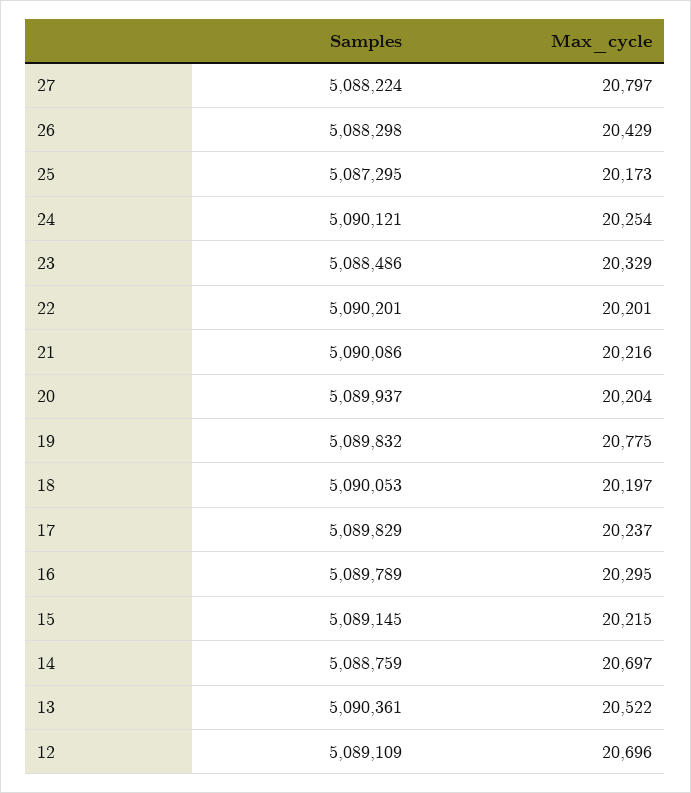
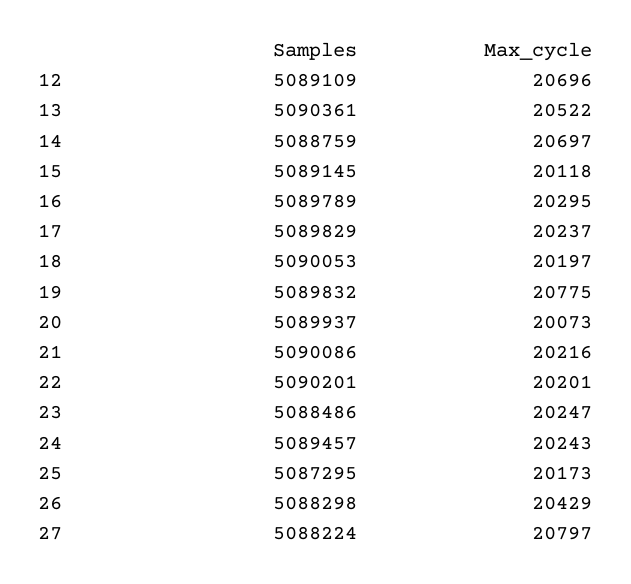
Samples, 24: 5090121 -> 5089457
Max_cycle, 24: 20254 -> 20243
Max_cycle, 23: 20329 -> 20247
Max_cycle, 20: 20204 -> 20073
Max_cycle, 15: 20215 -> 20118

